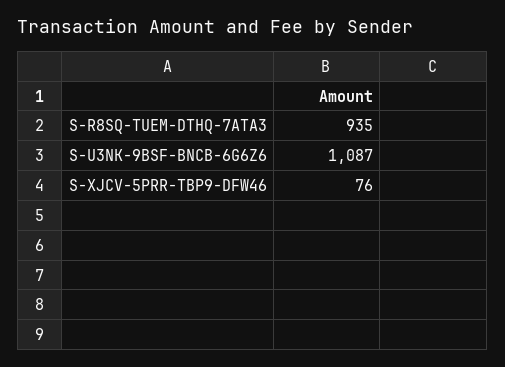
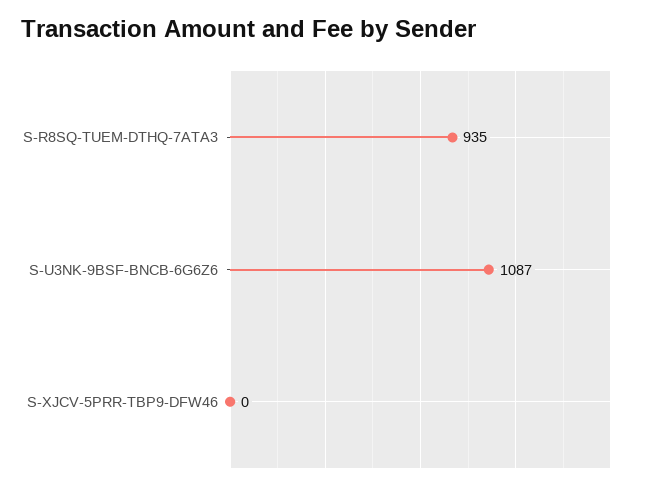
S-XJCV-5PRR-TBP9-DFW46: 76 -> 0

